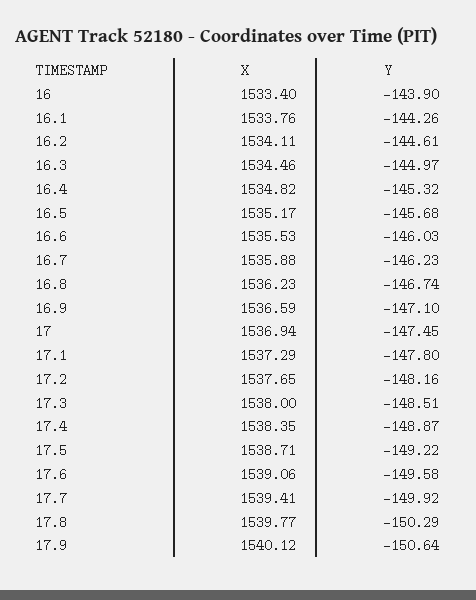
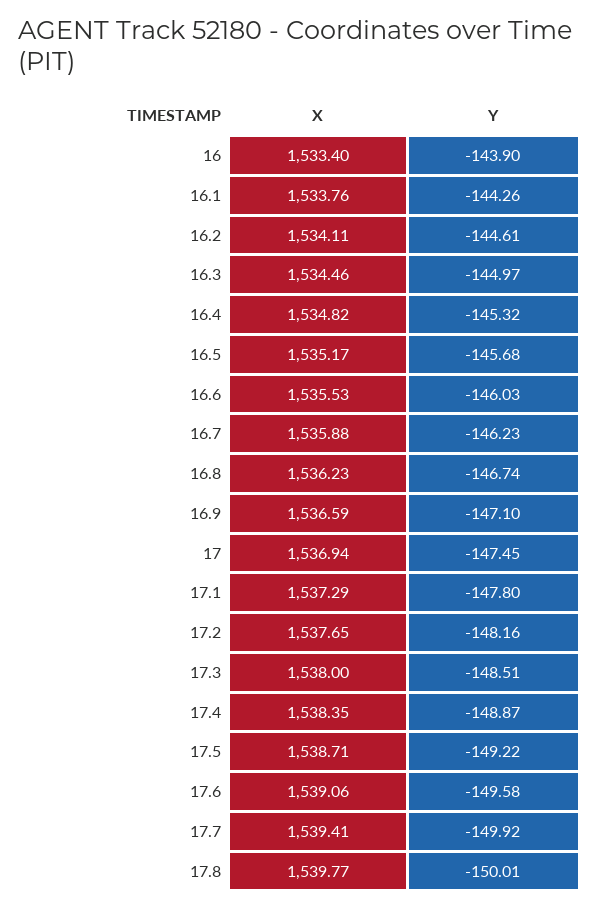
Y, 17.8: -150.29 -> -150.01
X, 17.9: 1540.12 -> none
Y, 17.9: -150.64 -> none

